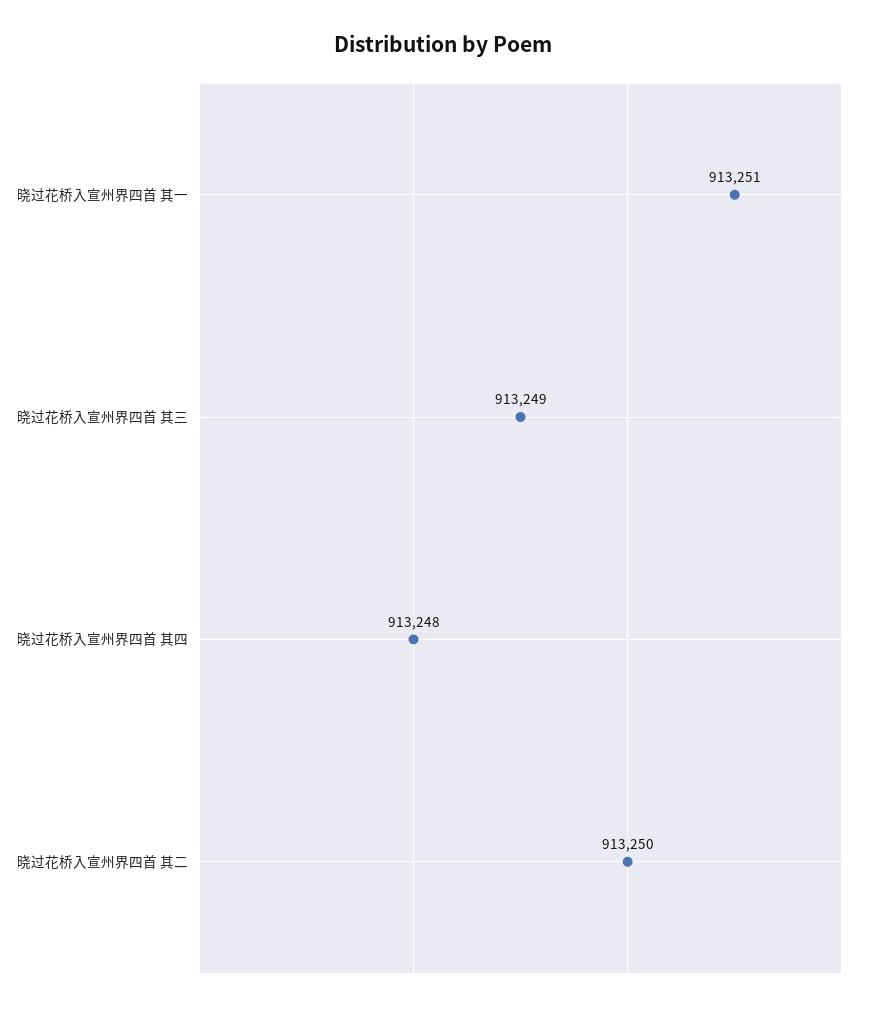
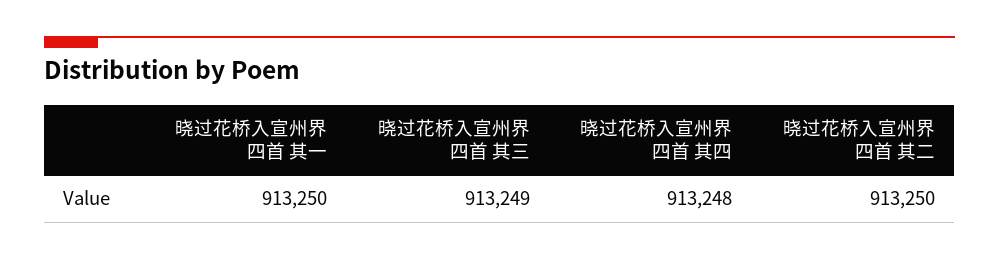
晓过花桥入宣州界四首 其一: 913251 -> 913250

